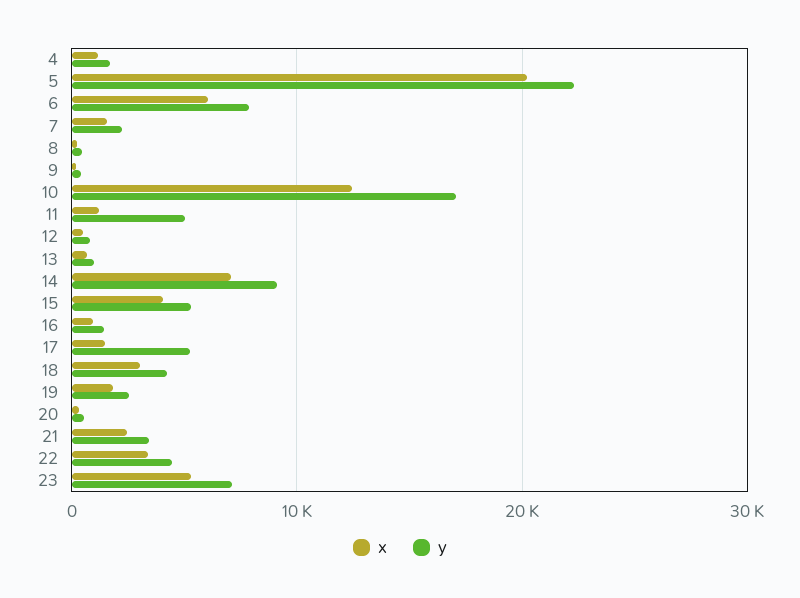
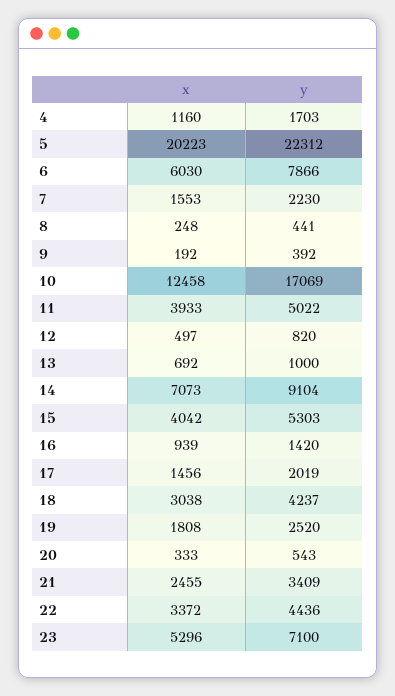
x, 11: 1000 -> 3933
y, 17: 5000 -> 2019

